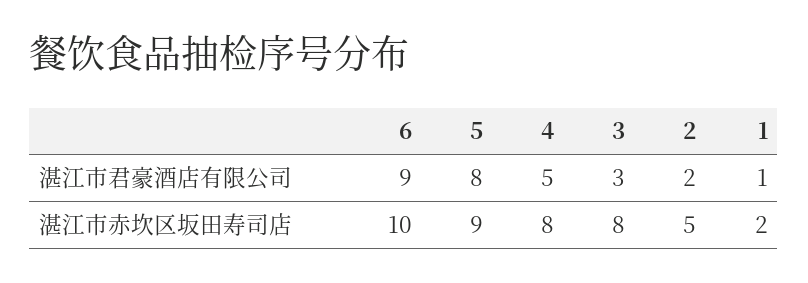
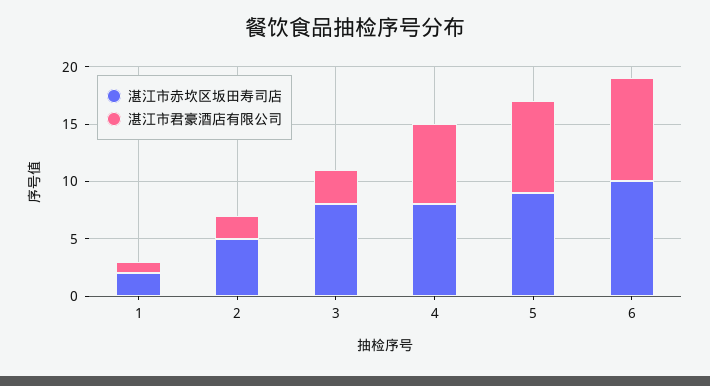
湛江市君豪酒店有限公司, 4: 5 -> 7

